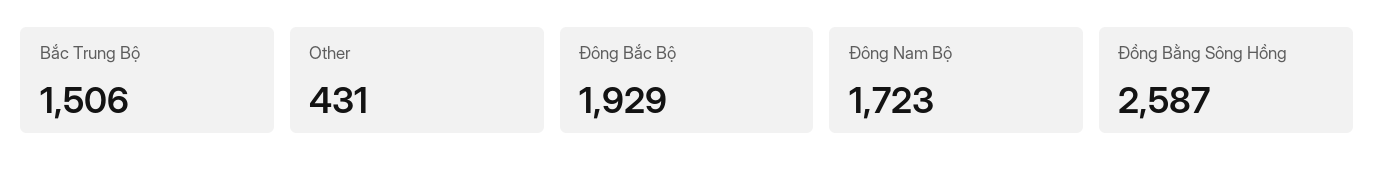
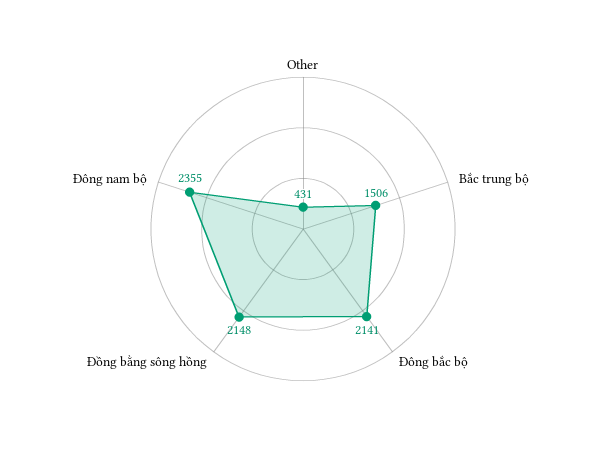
Đông Bắc Bộ: 1929 -> 2141
Đông Nam Bộ: 1723 -> 2355
Đồng Bằng Sông Hồng: 2587 -> 2148

